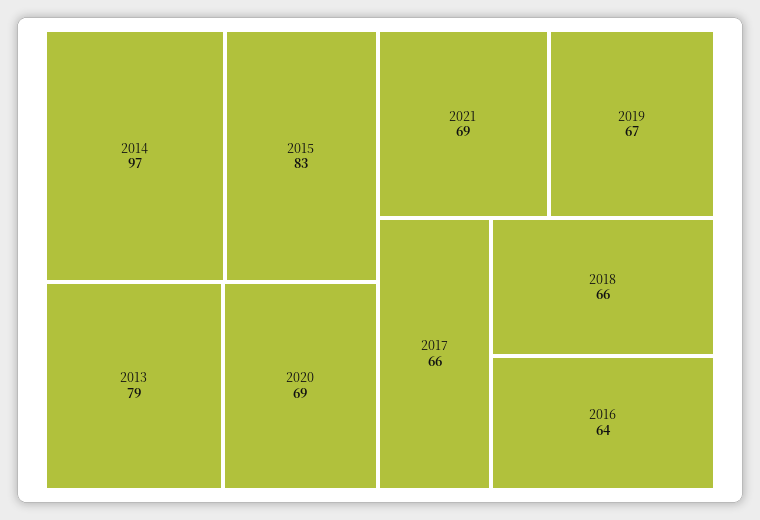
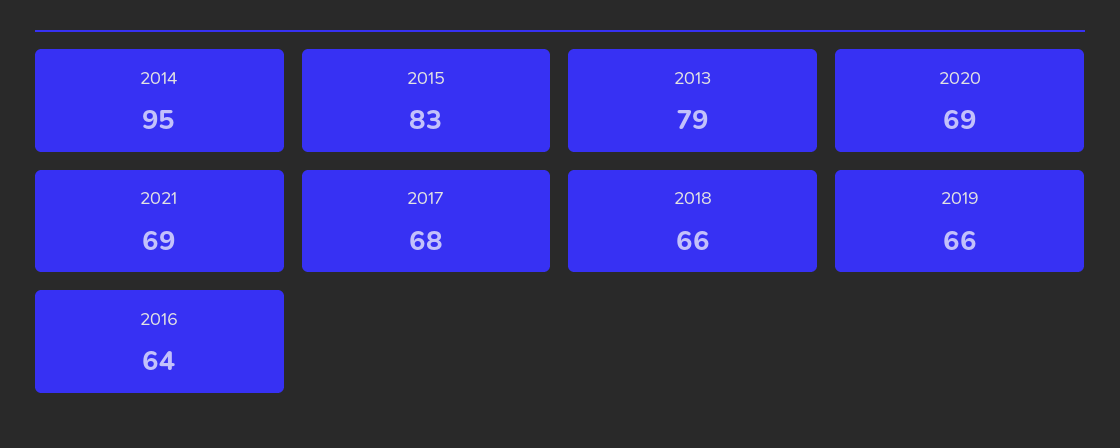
2014: 97 -> 95
2019: 67 -> 66
2017: 66 -> 68

